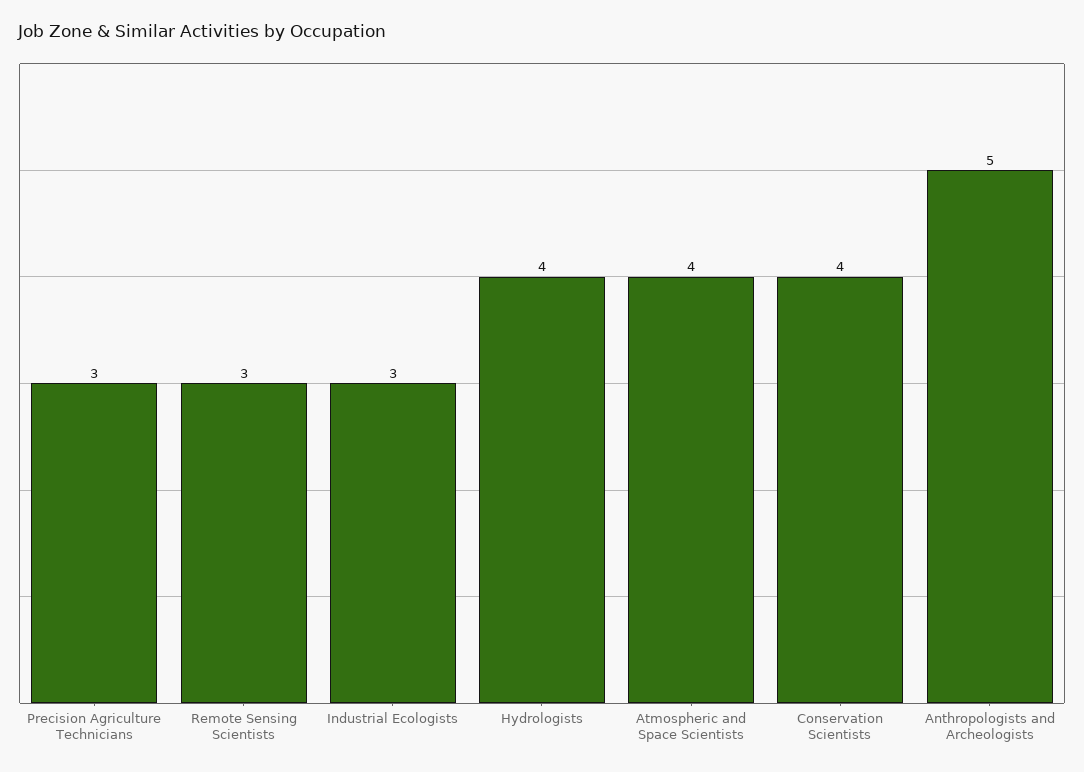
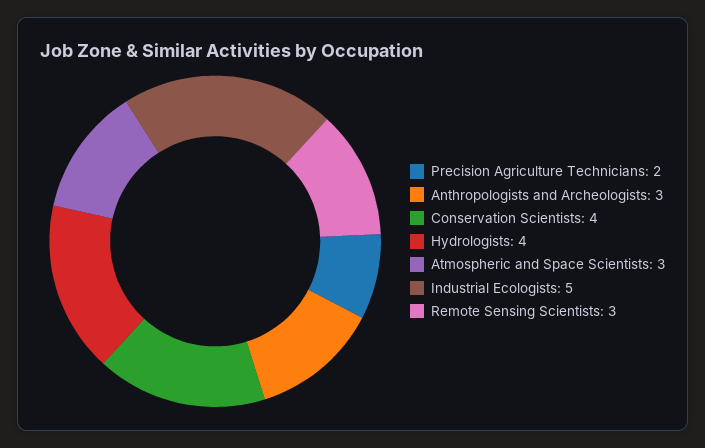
Precision Agriculture Technicians: 3 -> 2
Industrial Ecologists: 3 -> 5
Atmospheric and Space Scientists: 4 -> 3
Anthropologists and Archeologists: 5 -> 3

